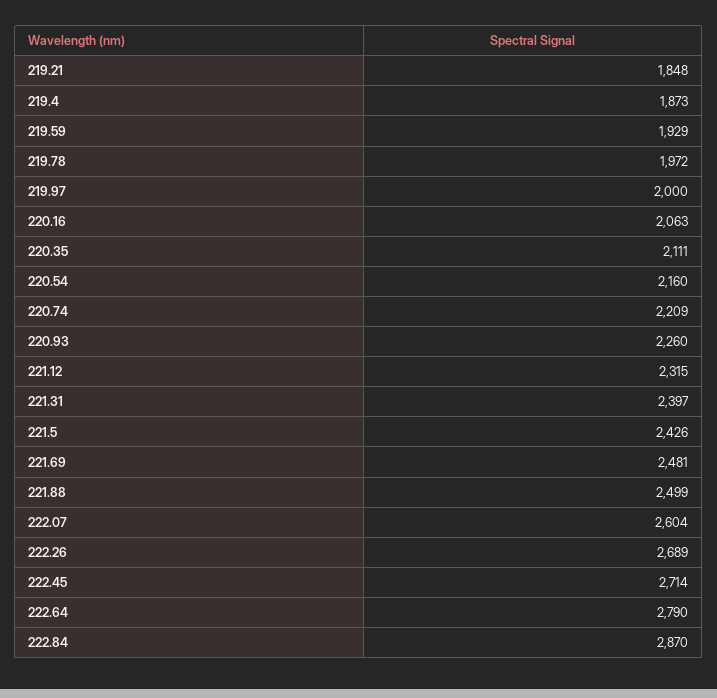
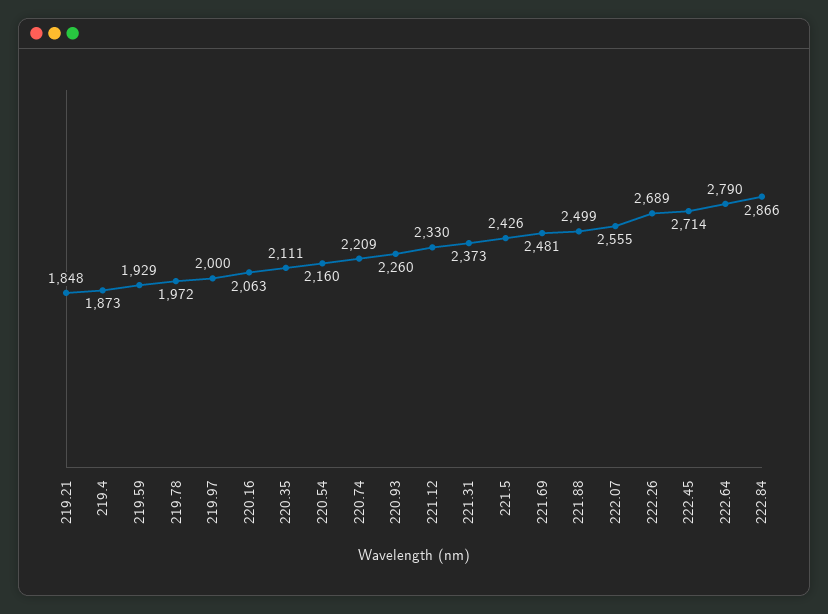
221.12: 2315 -> 2330
221.31: 2397 -> 2373
222.07: 2604 -> 2555
222.84: 2870 -> 2866

